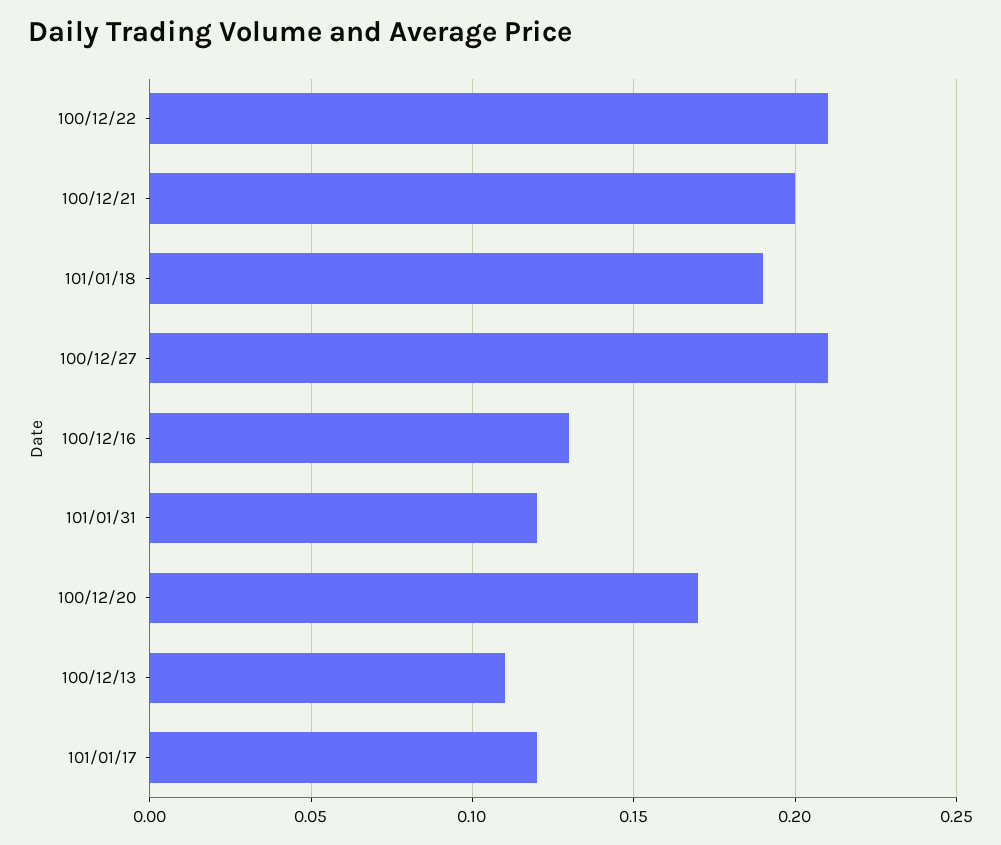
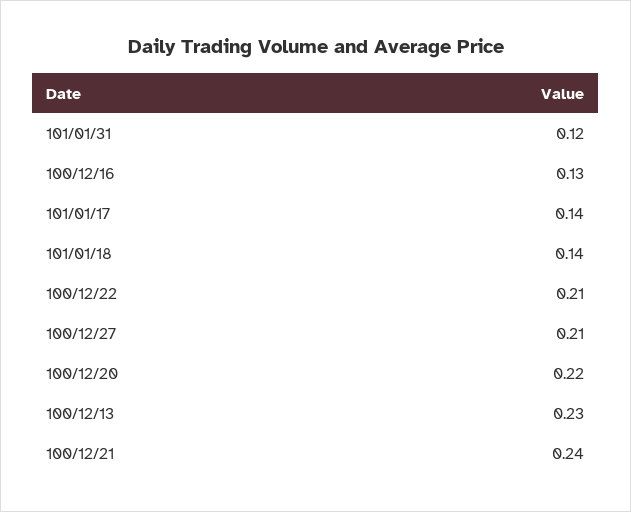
100/12/21: 0.2 -> 0.24
101/01/18: 0.19 -> 0.14
100/12/20: 0.17 -> 0.22
100/12/13: 0.11 -> 0.23
101/01/17: 0.12 -> 0.14

